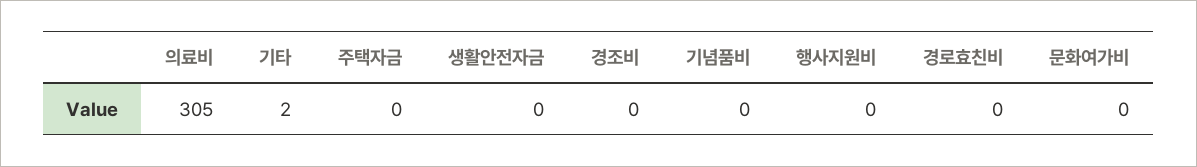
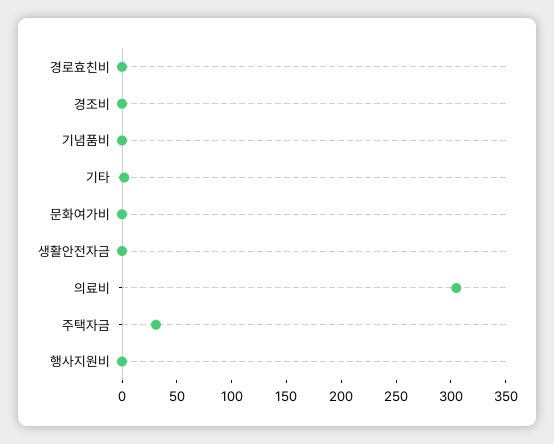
주택자금: 0 -> 30

